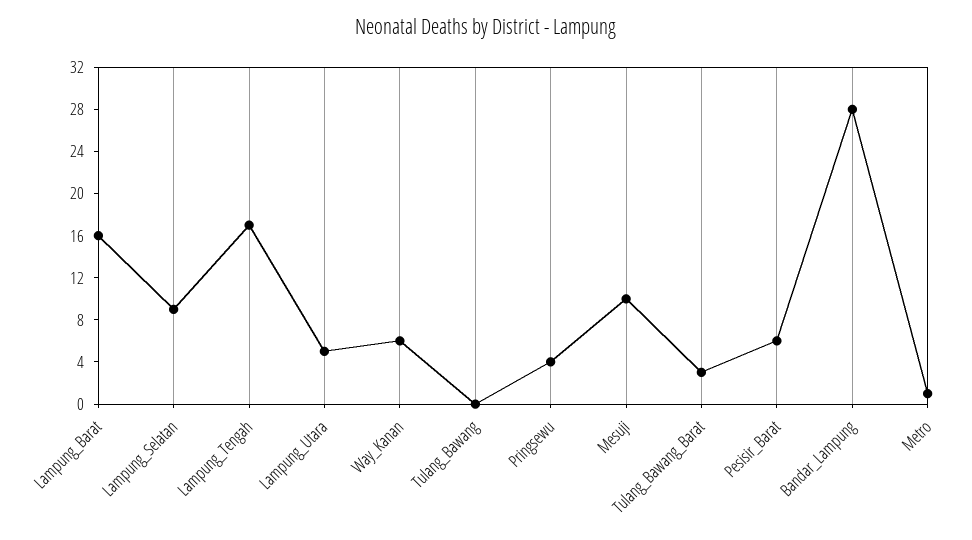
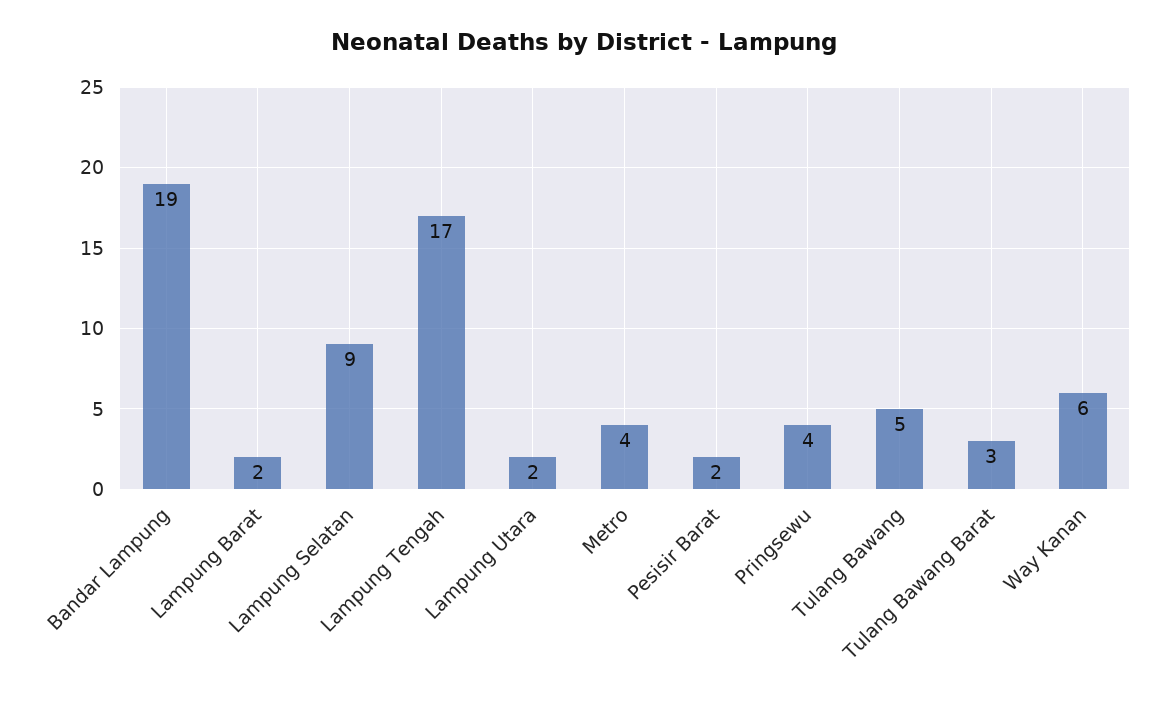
Lampung_Barat: 16 -> 2
Lampung_Utara: 5 -> 2
Tulang_Bawang: 0 -> 5
Mesuji: 10 -> none
Pesisir_Barat: 6 -> 2
Bandar_Lampung: 28 -> 19
Metro: 1 -> 4

